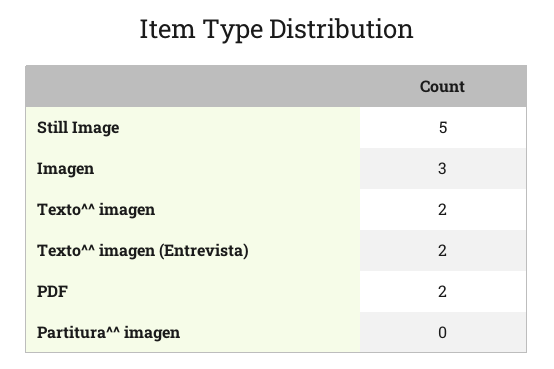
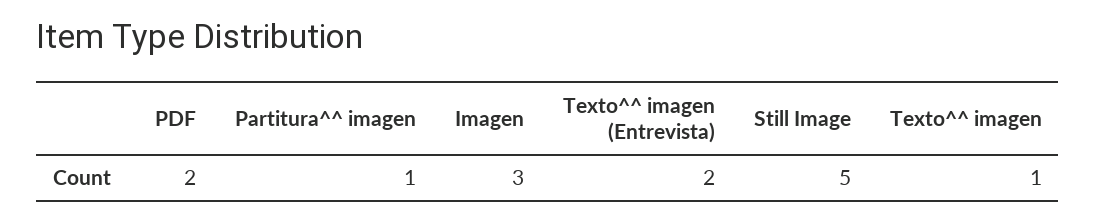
Texto^^ imagen: 2 -> 1
Partitura^^ imagen: 0 -> 1

